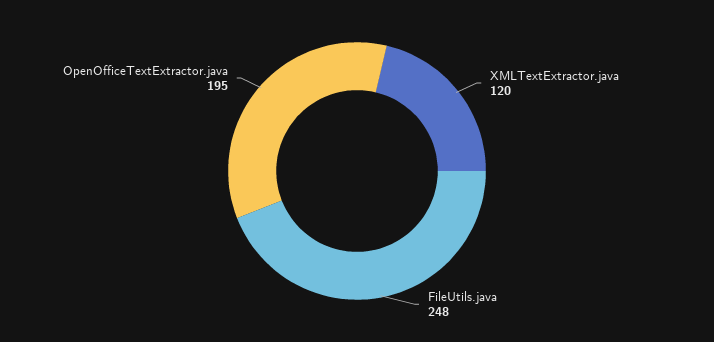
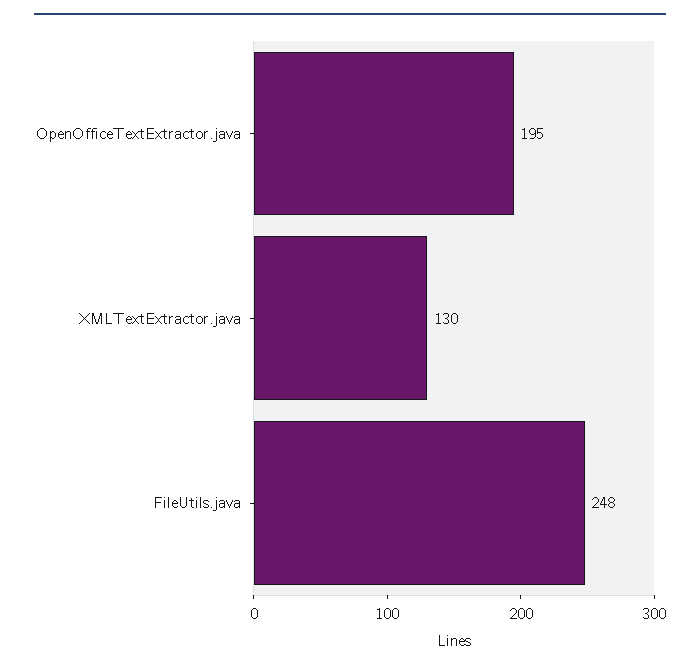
XMLTextExtractor.java: 120 -> 130

